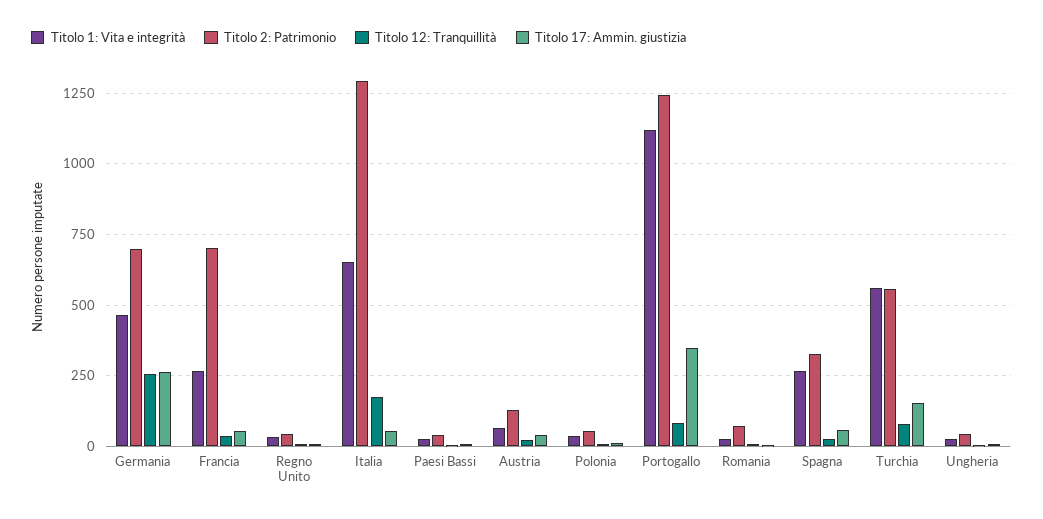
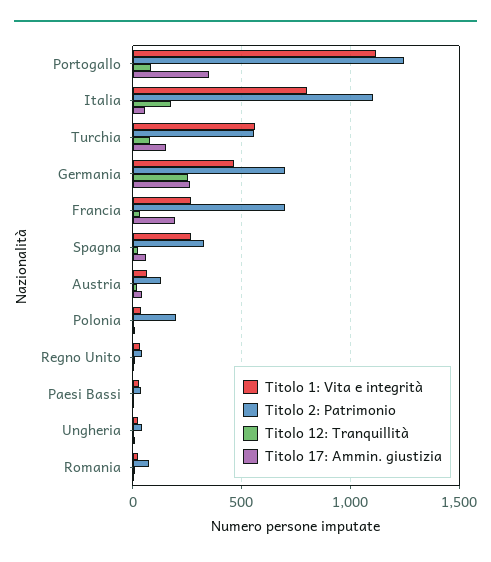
Titolo 17: Ammin. giustizia, Francia: 50 -> 200
Titolo 1: Vita e integrità, Italia: 650 -> 800
Titolo 2: Patrimonio, Italia: 1300 -> 1100
Titolo 2: Patrimonio, Polonia: 50 -> 200

